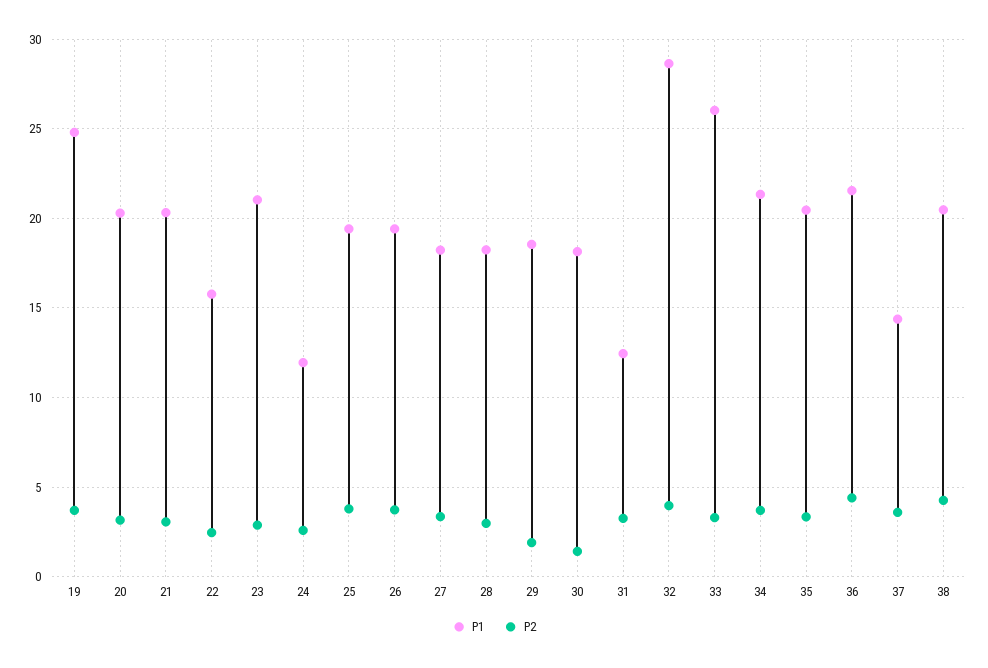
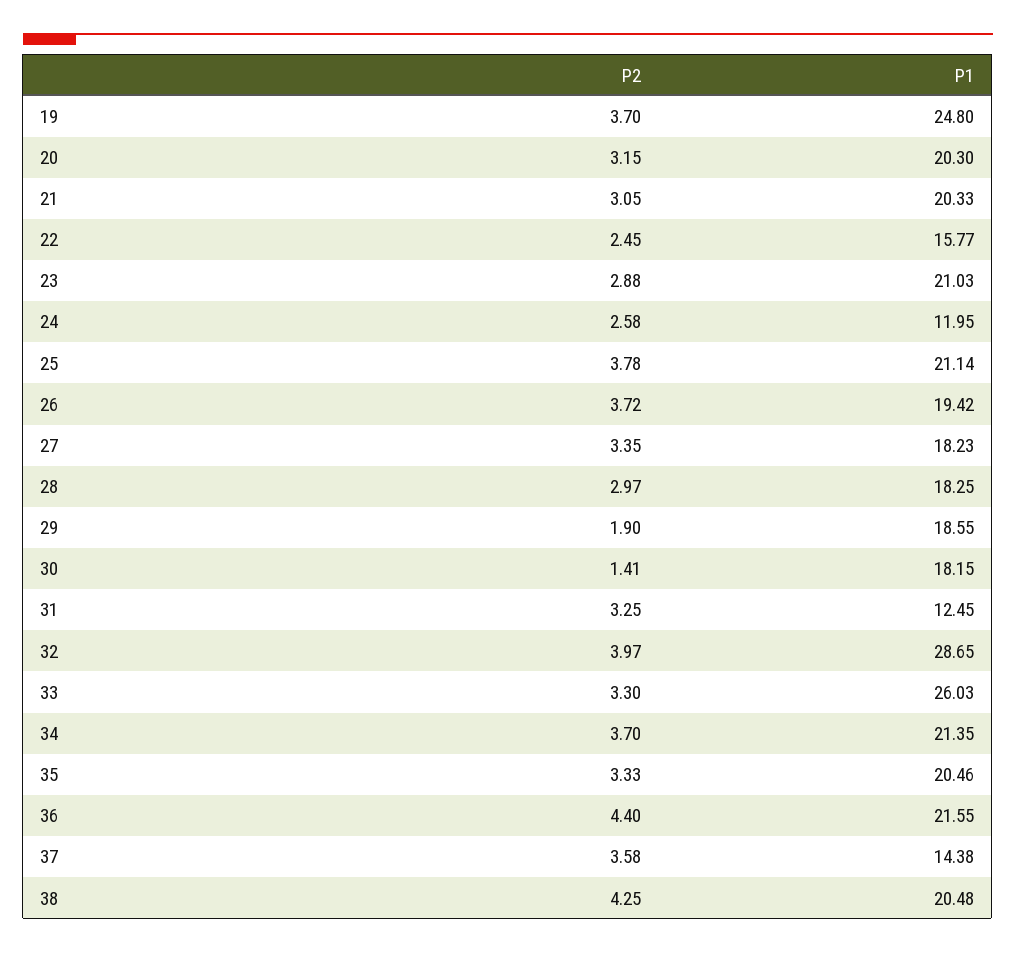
P1, 25: 19.5 -> 21.14

